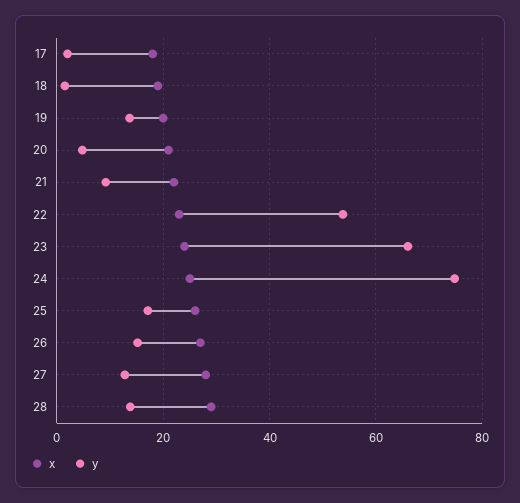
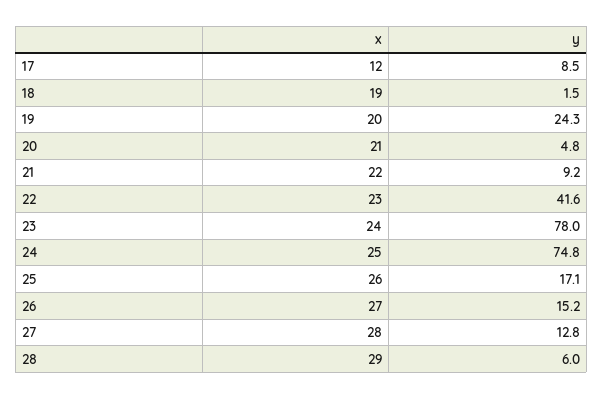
x, 17: 18 -> 12
y, 17: 2 -> 8.5
y, 19: 14 -> 24.3
y, 22: 54 -> 41.6
y, 23: 66 -> 78
y, 28: 14 -> 6

